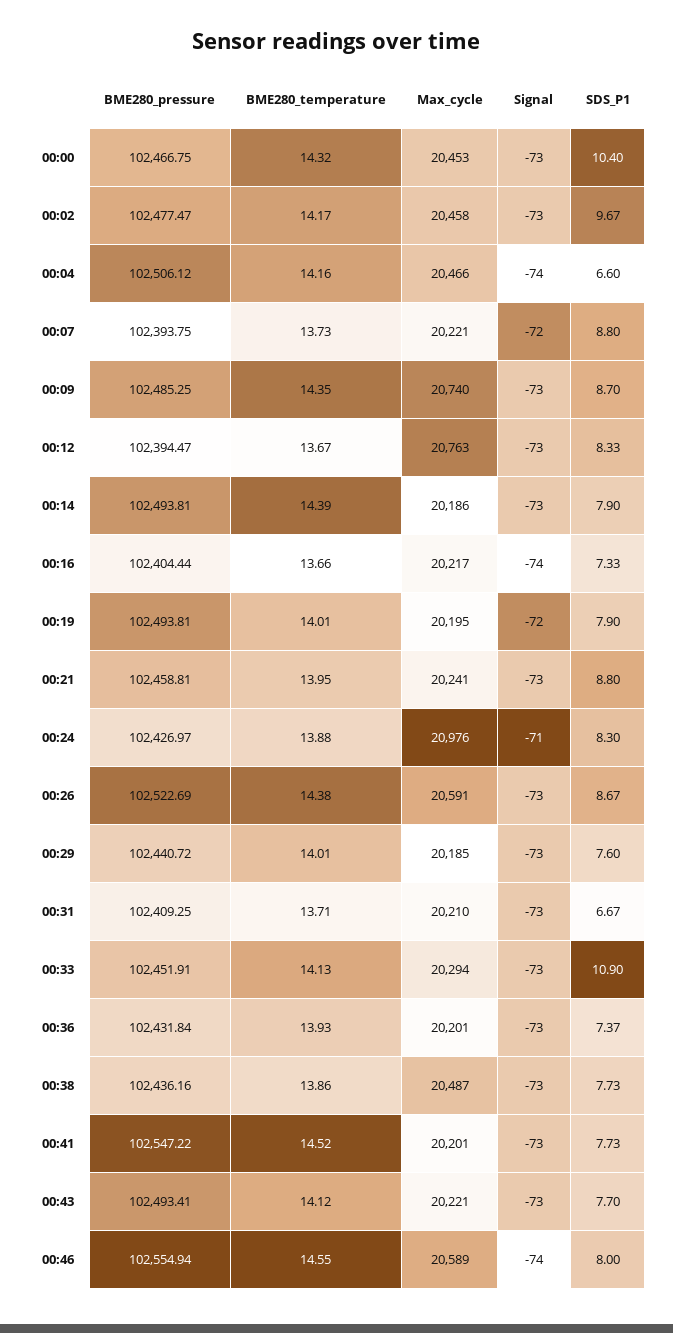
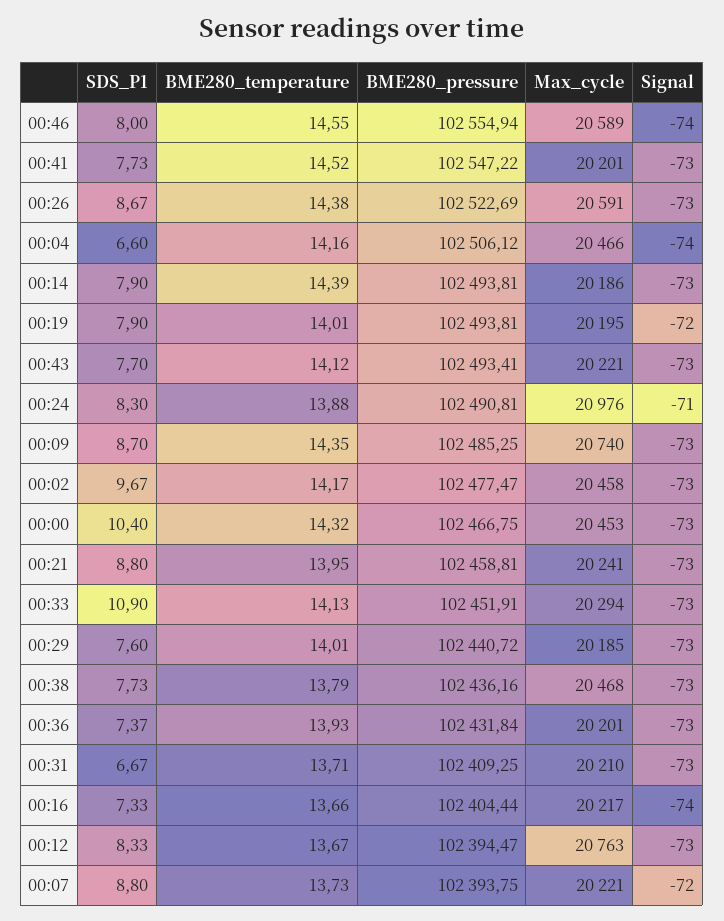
BME280_pressure, 00:24: 102426.97 -> 102490.81
BME280_temperature, 00:38: 13.86 -> 13.79
Max_cycle, 00:38: 20487 -> 20468

